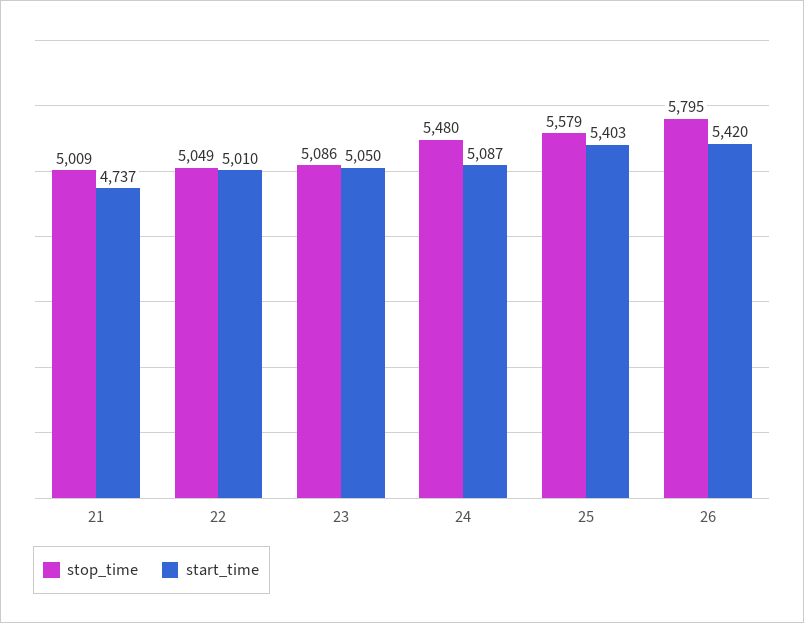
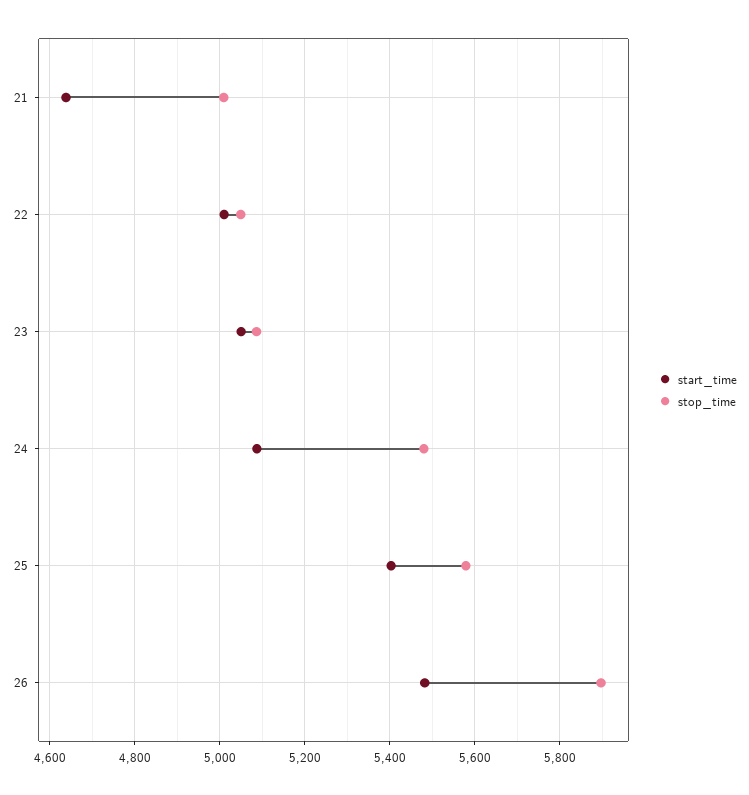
start_time, 21: 4737 -> 4640
stop_time, 26: 5795 -> 5900
start_time, 26: 5420 -> 5480

